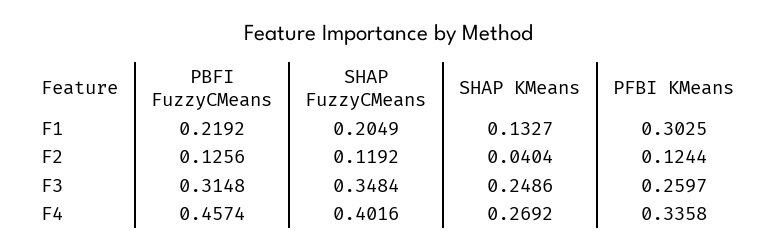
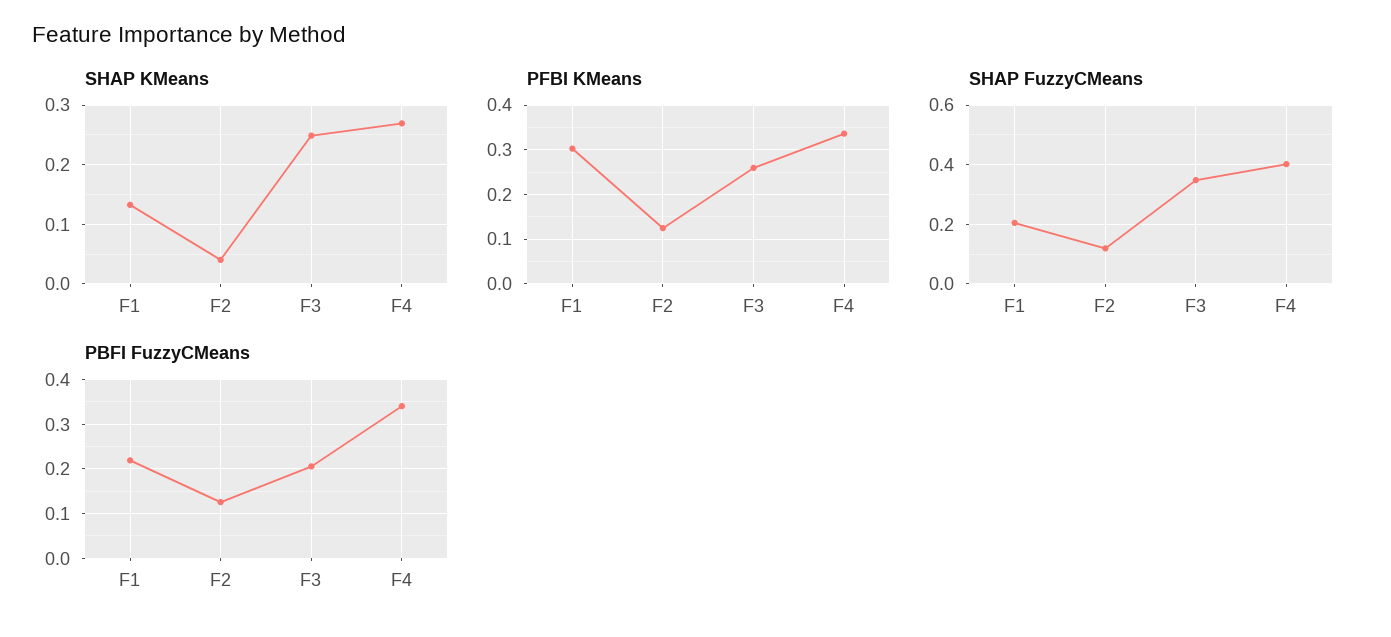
PBFI FuzzyCMeans, F3: 0.3148 -> 0.2
PBFI FuzzyCMeans, F4: 0.4574 -> 0.34

